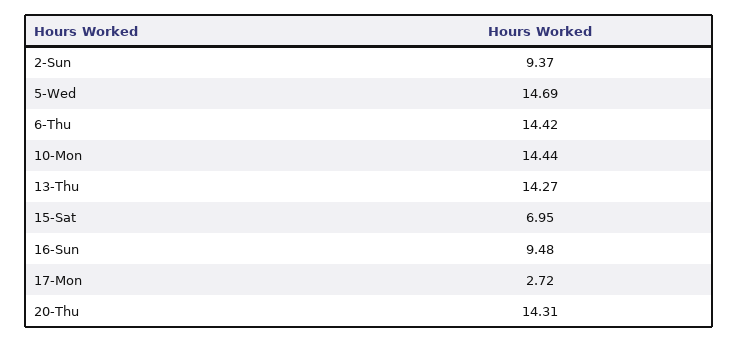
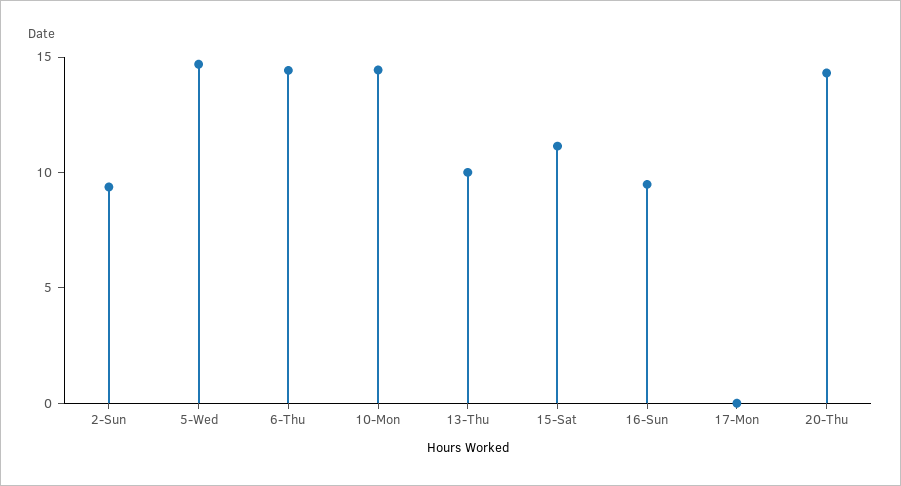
13-Thu: 14.27 -> 10
15-Sat: 6.95 -> 11
17-Mon: 2.72 -> 0

